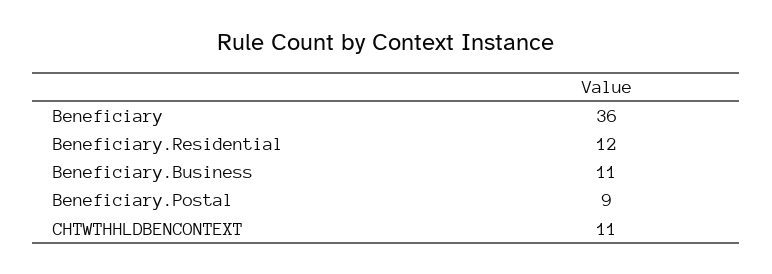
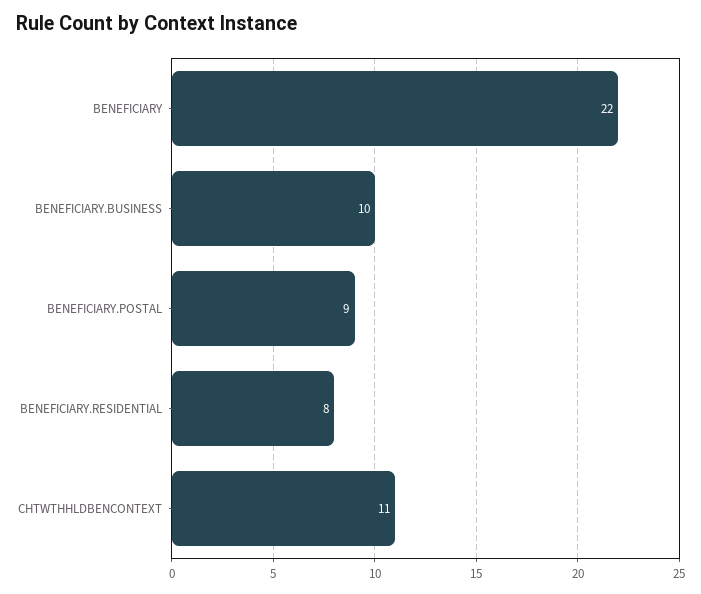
Beneficiary: 36 -> 22
Beneficiary.Residential: 12 -> 8
Beneficiary.Business: 11 -> 10

